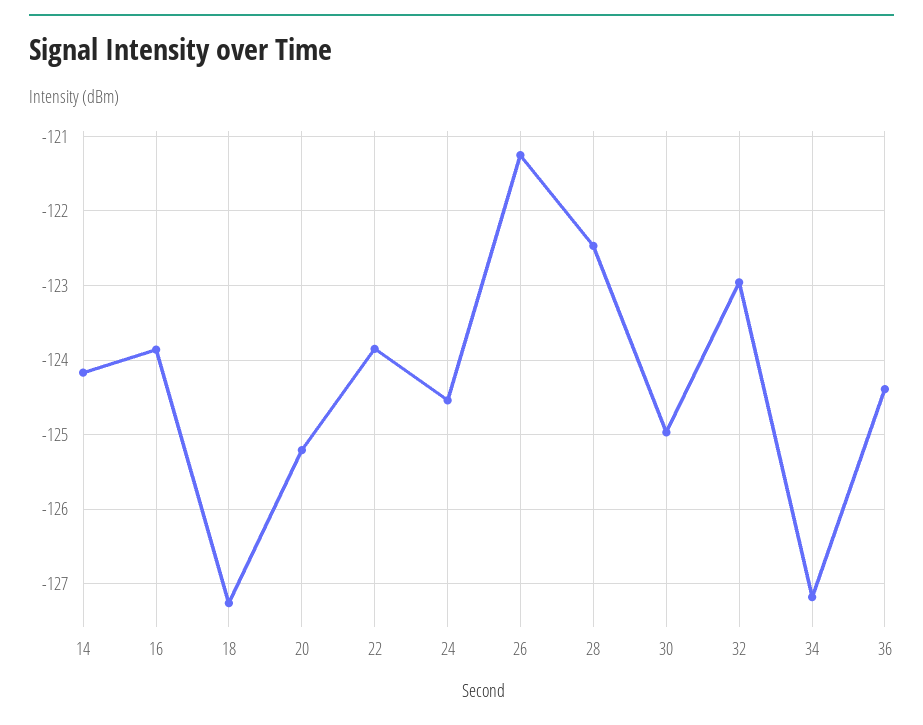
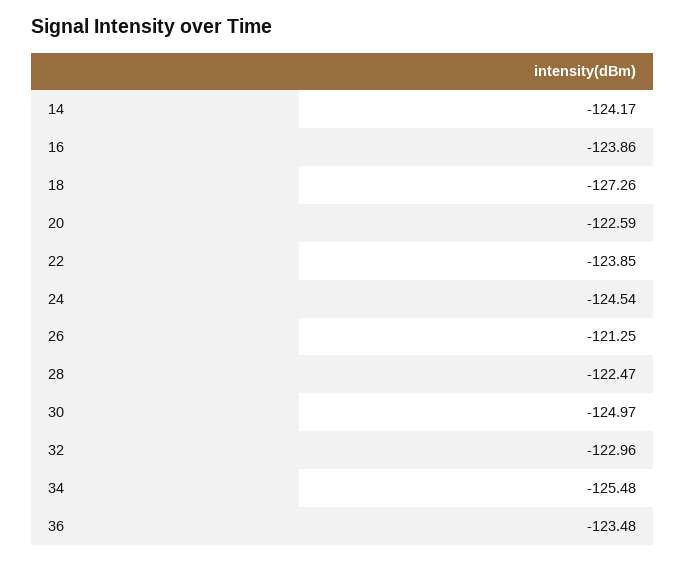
20: -125.2 -> -122.59
34: -127.2 -> -125.48
36: -124.4 -> -123.48

